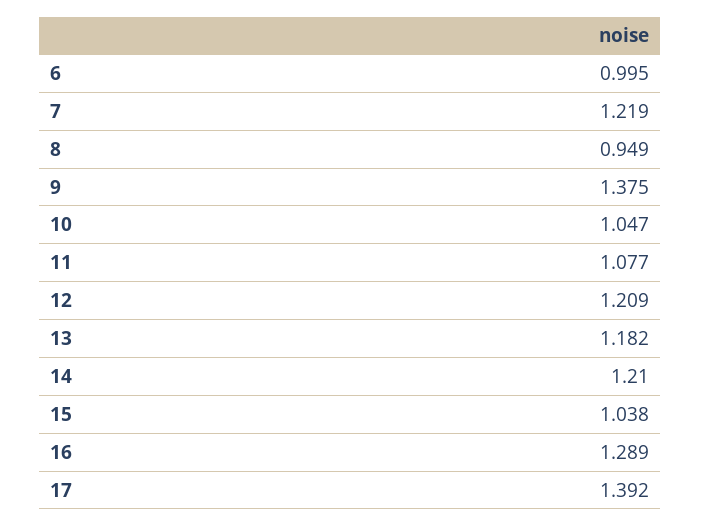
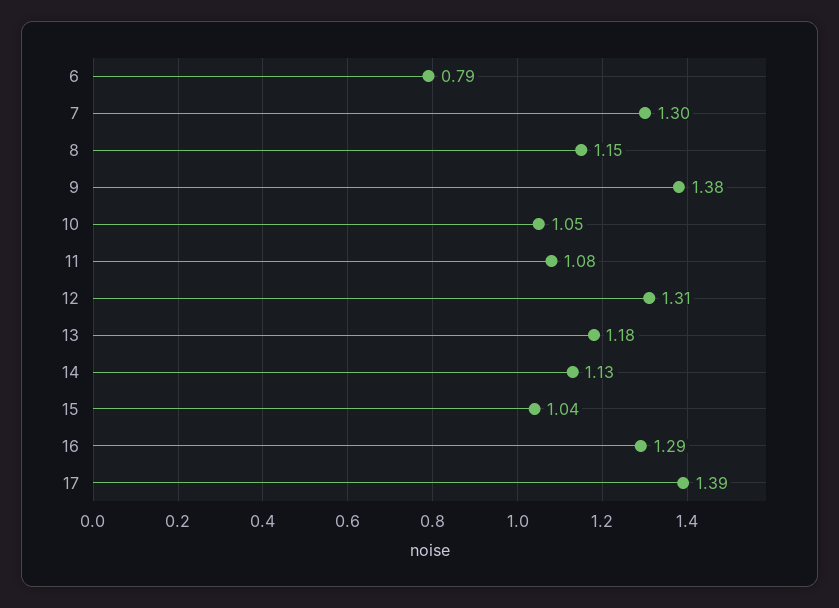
6: 0.995 -> 0.79
7: 1.219 -> 1.3
8: 0.949 -> 1.15
12: 1.209 -> 1.31
14: 1.21 -> 1.13

